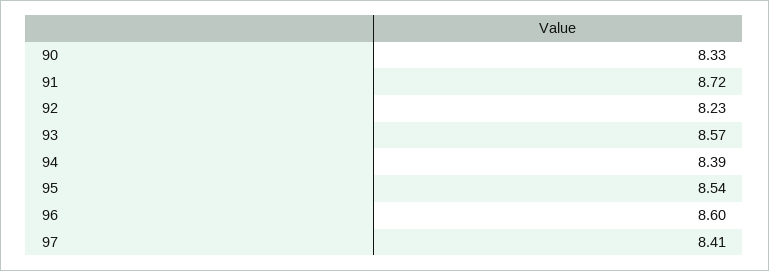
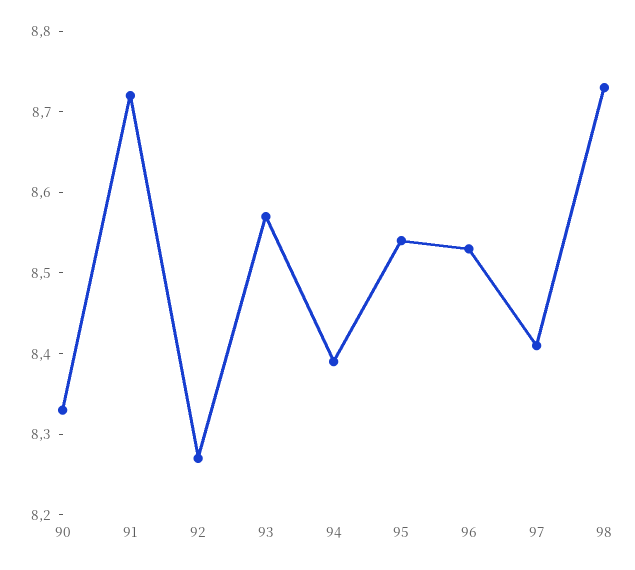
92: 8.23 -> 8.27
96: 8.6 -> 8.53
98: none -> 8.73

